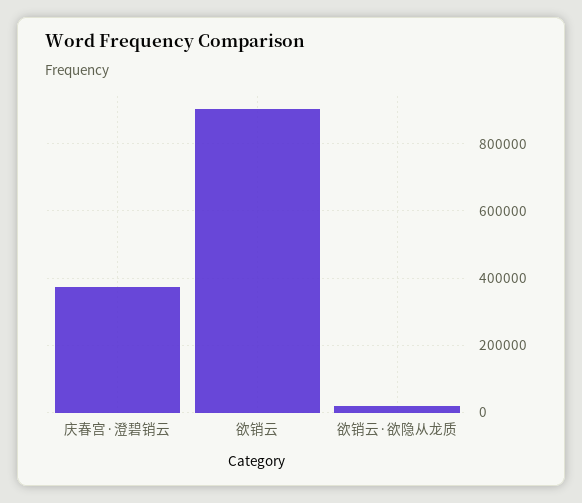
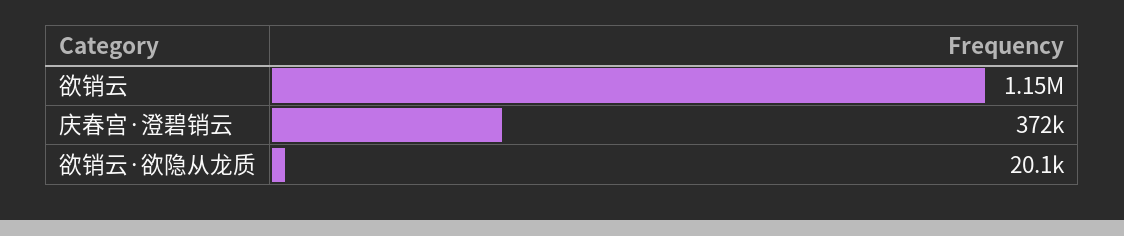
欲销云: 900000 -> 1150000

